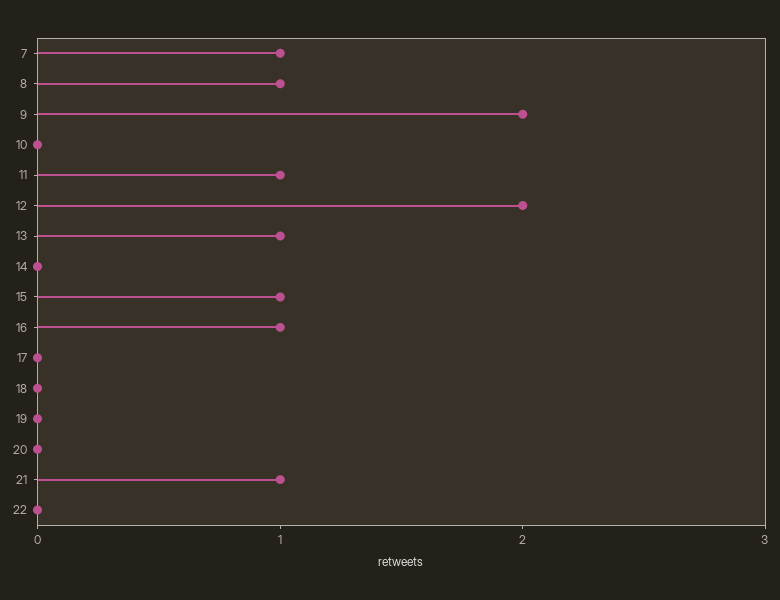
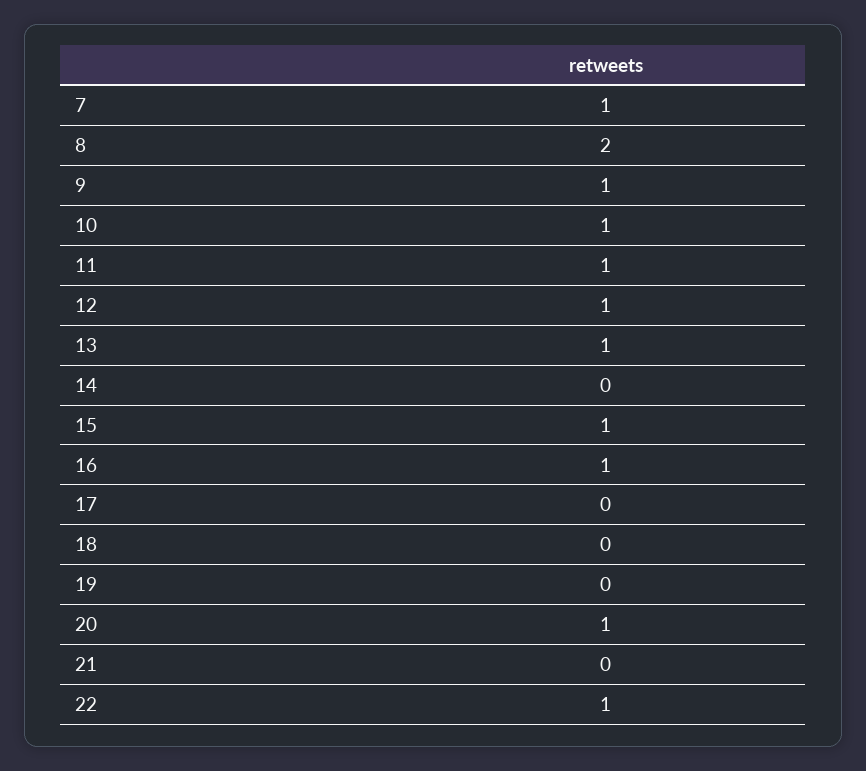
8: 1 -> 2
9: 2 -> 1
10: 0 -> 1
12: 2 -> 1
20: 0 -> 1
21: 1 -> 0
22: 0 -> 1

